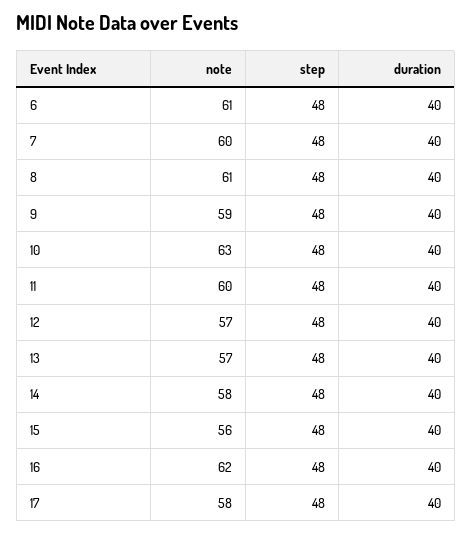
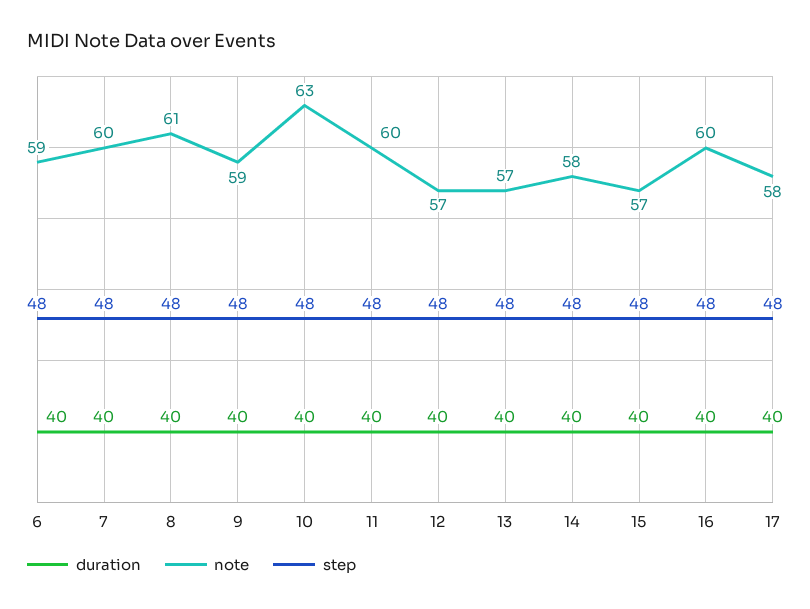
note, 6: 61 -> 59
note, 15: 56 -> 57
note, 16: 62 -> 60

